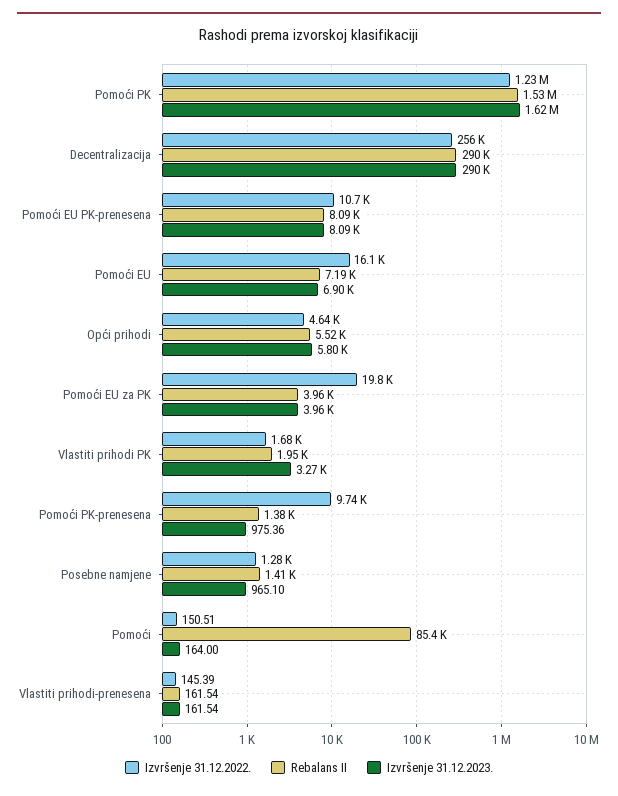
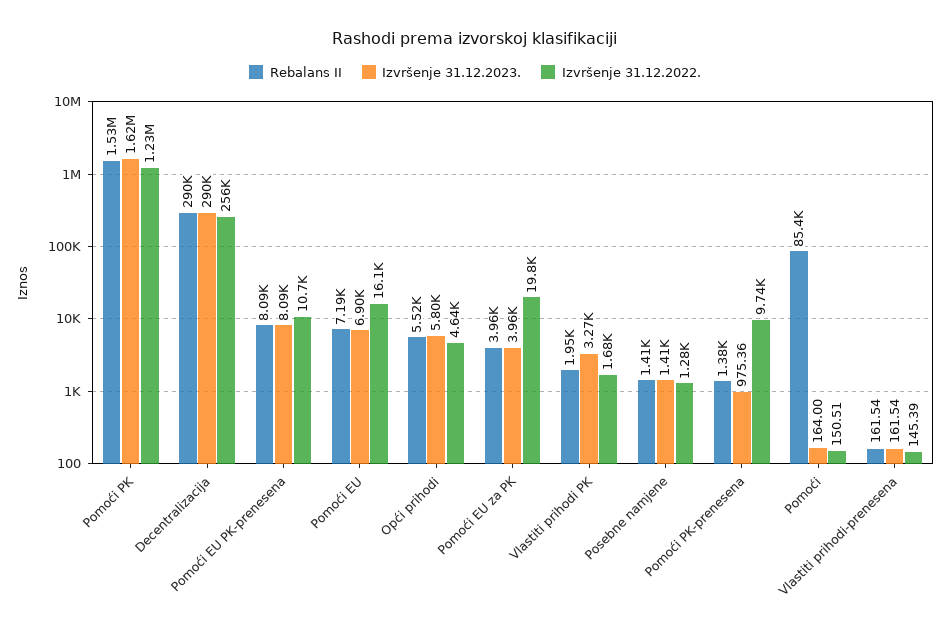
Izvršenje 31.12.2023., Posebne namjene: 965.1 -> 1410

